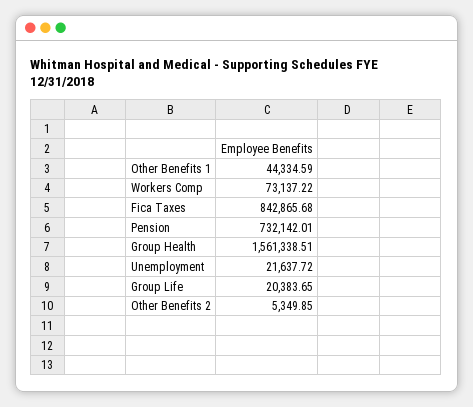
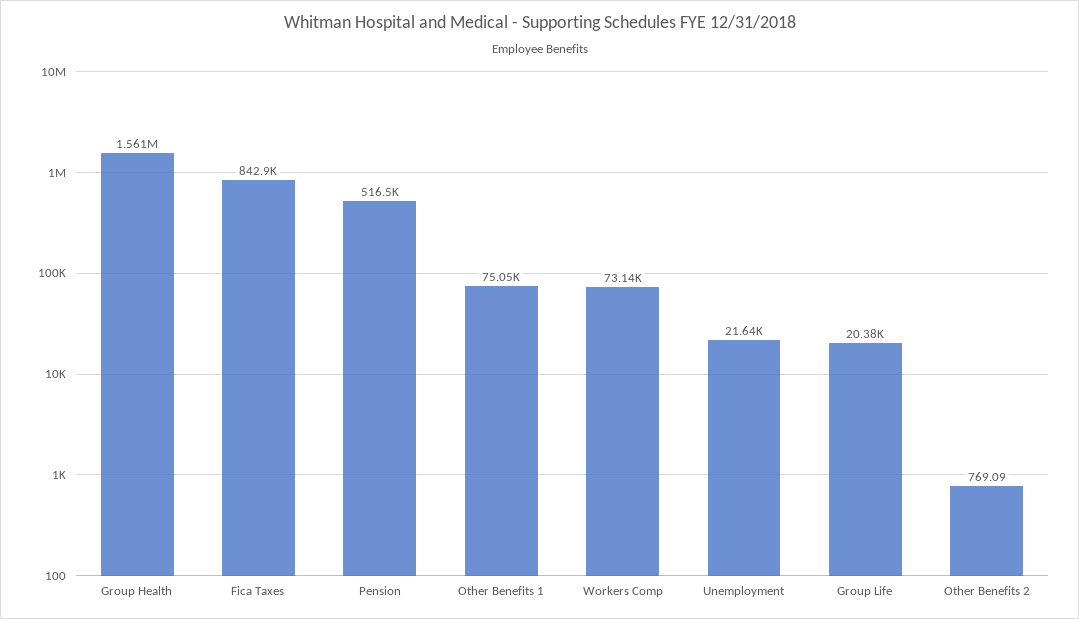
Other Benefits 1: 44334.59 -> 75050
Pension: 732142.01 -> 516500
Other Benefits 2: 5349.85 -> 769.09

